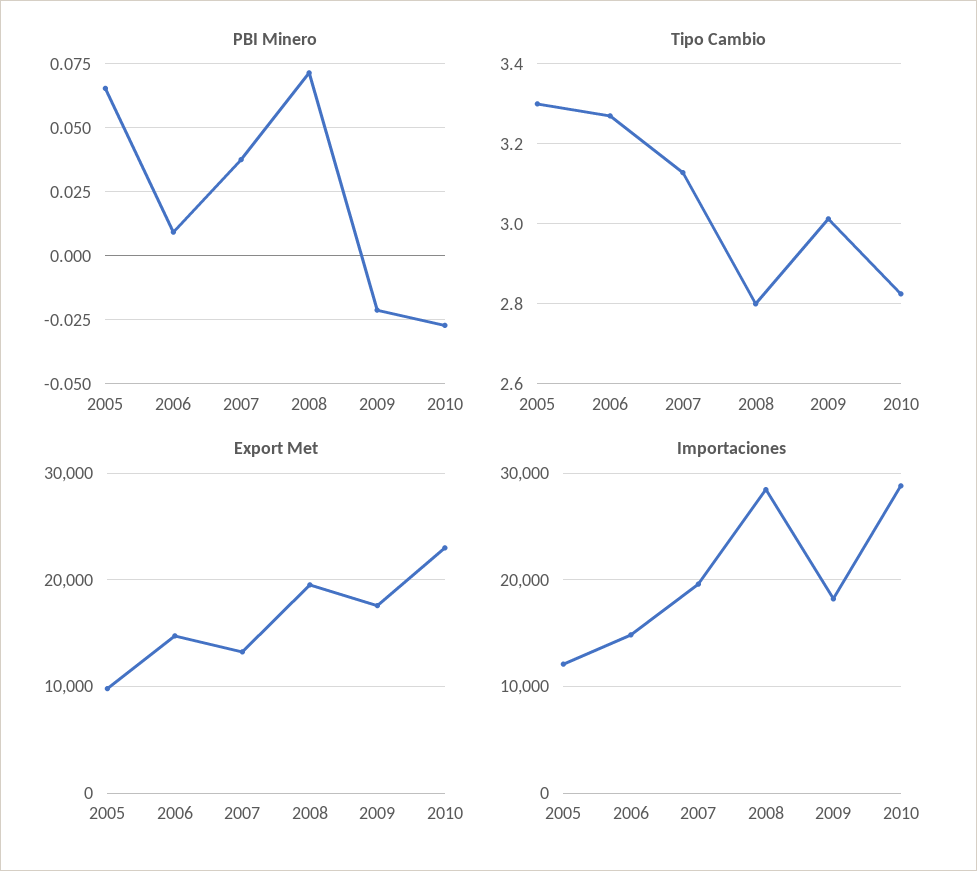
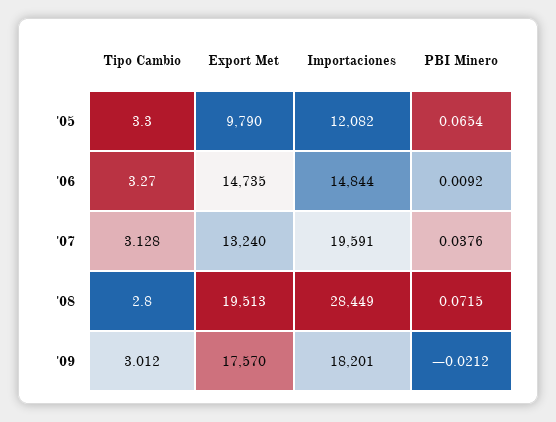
PBI Minero, 2010: -0.0275 -> none
Tipo Cambio, 2010: 2.82 -> none
Export Met, 2010: 23000 -> none
Importaciones, 2010: 29000 -> none

